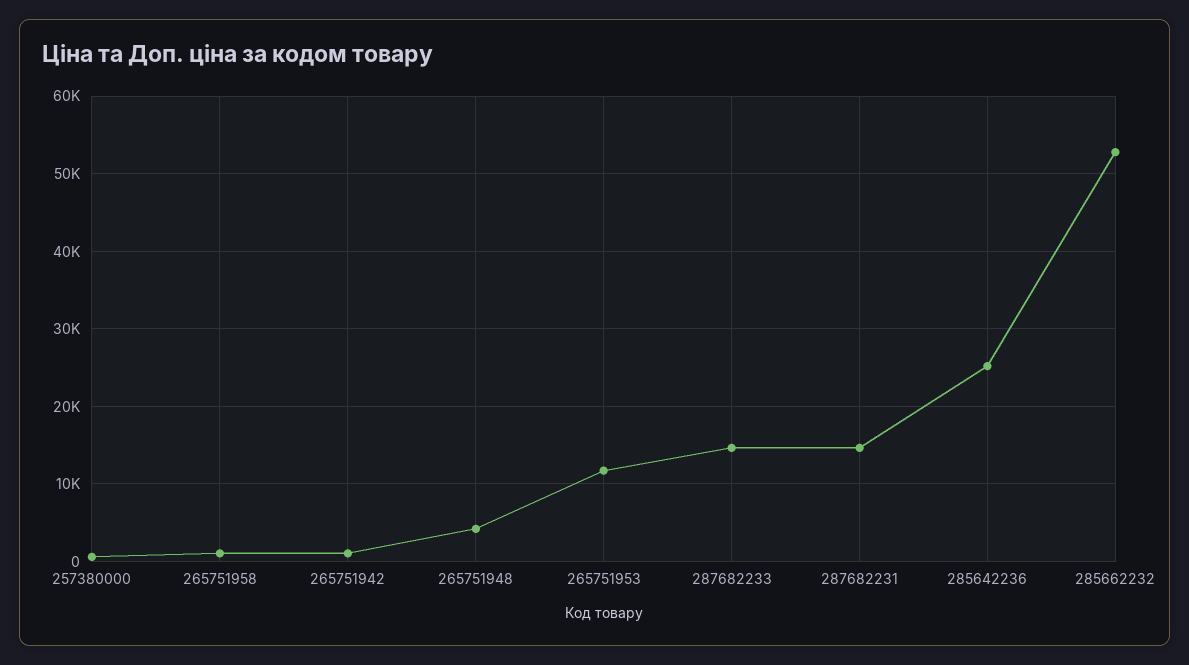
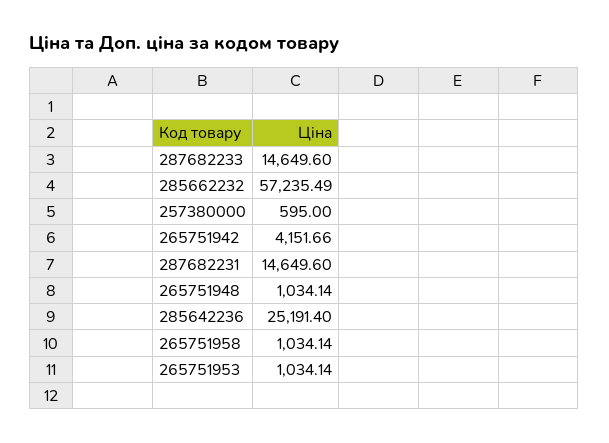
265751942: 1000 -> 4151.66
265751948: 4000 -> 1034.14
265751953: 12000 -> 1034.14
285662232: 53000 -> 57235.49

